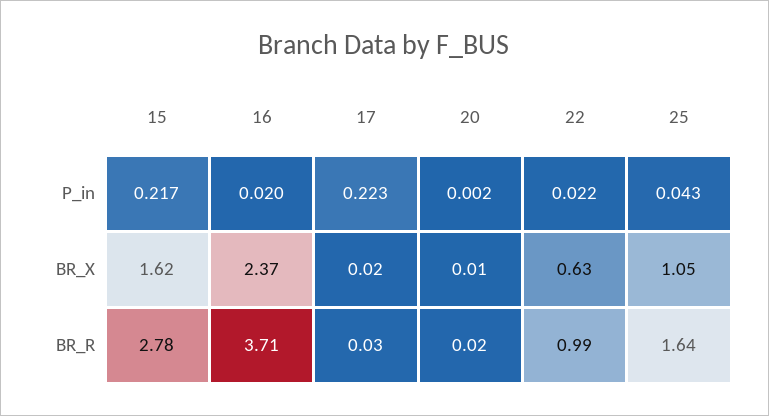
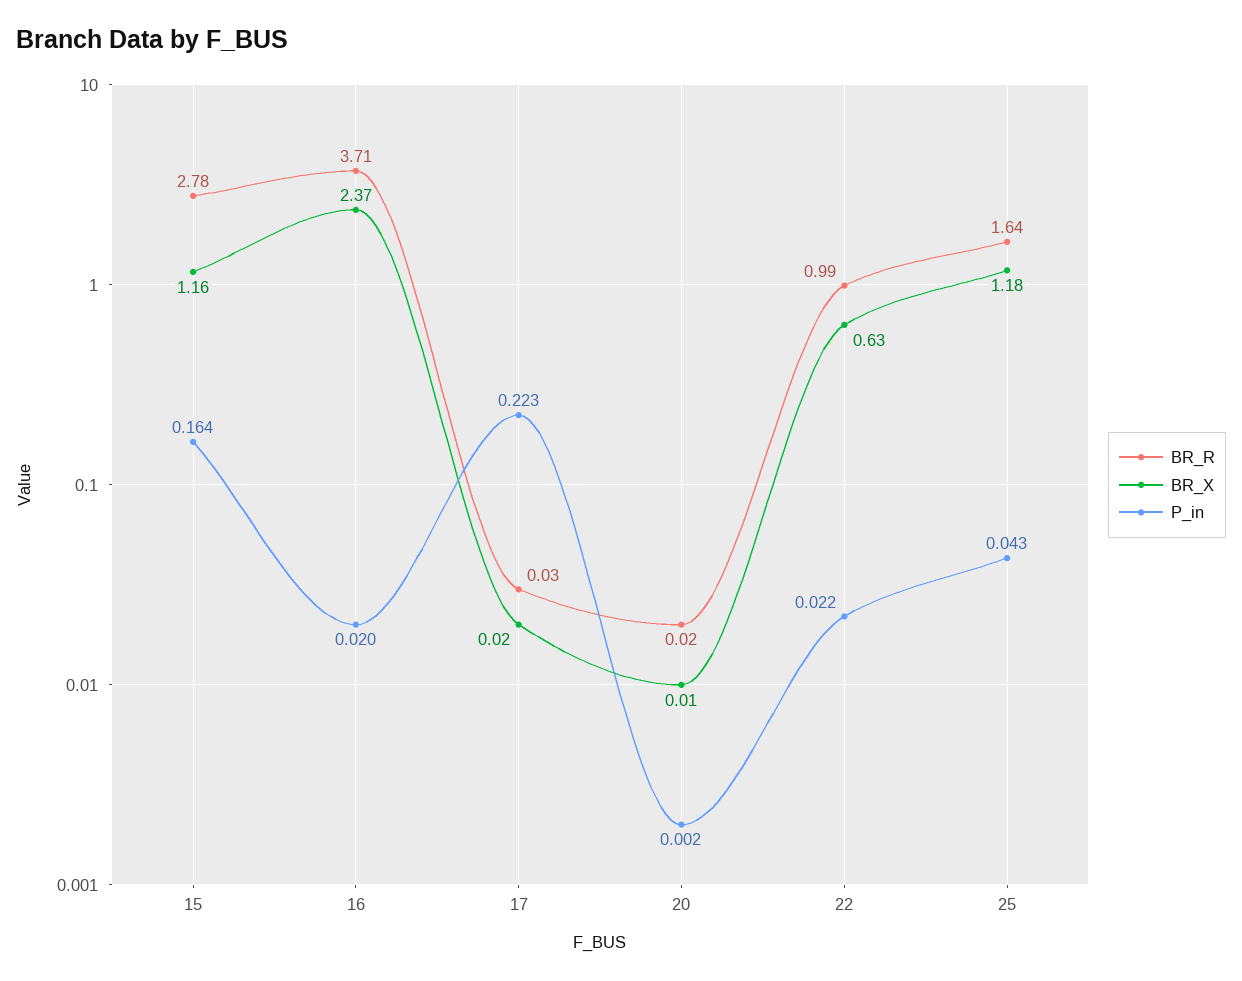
P_in, 15: 0.217 -> 0.164
BR_X, 15: 1.62 -> 1.16
BR_X, 25: 1.05 -> 1.18

